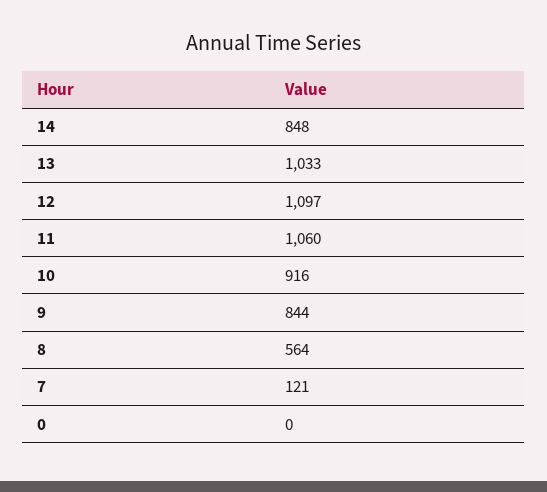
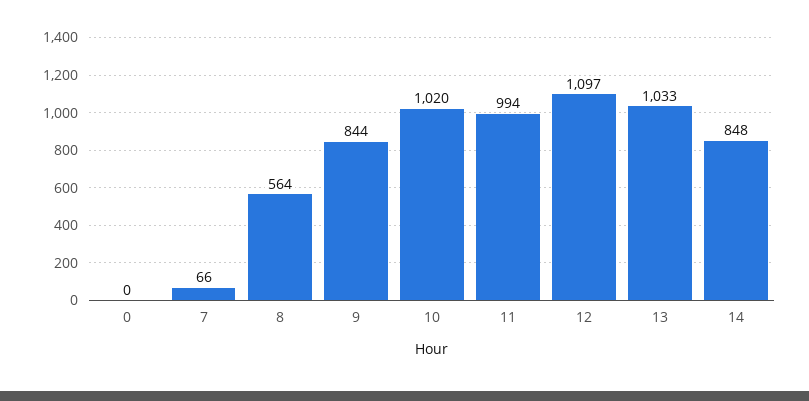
11: 1060 -> 994
10: 916 -> 1020
7: 121 -> 66

